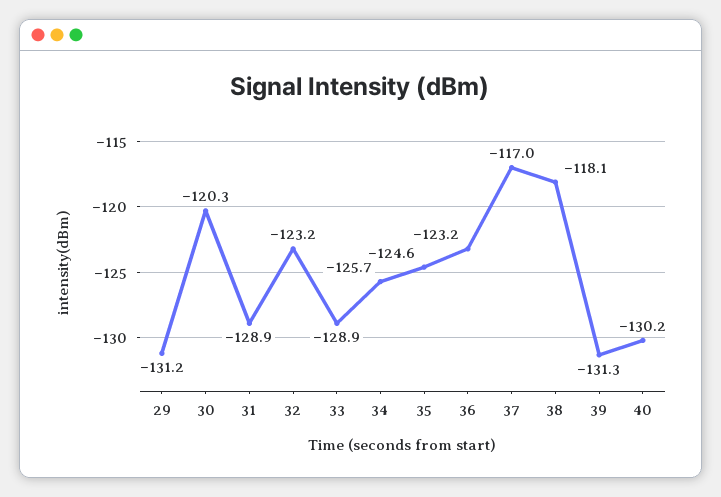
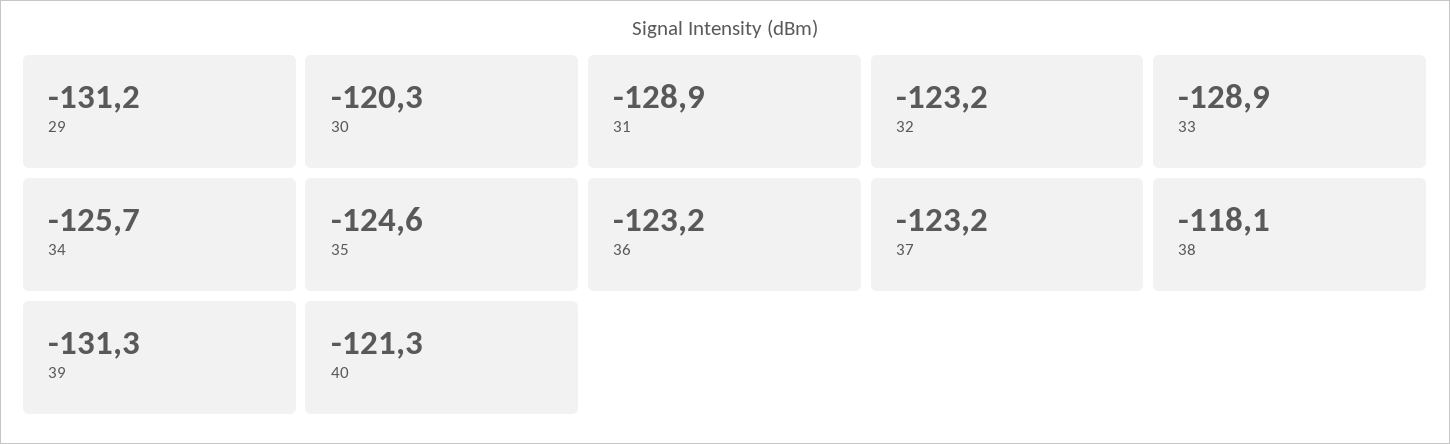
37: -117 -> -123.2
40: -130.2 -> -121.3

